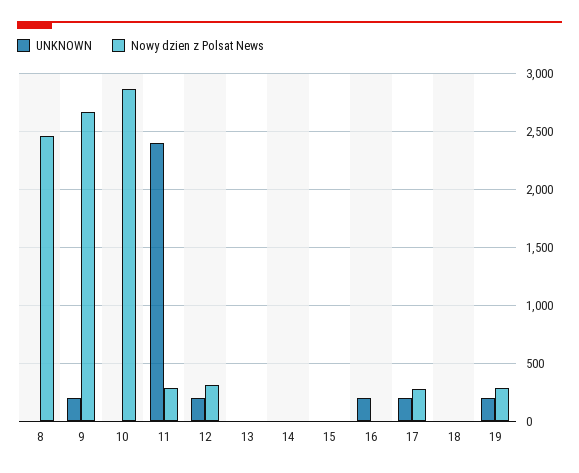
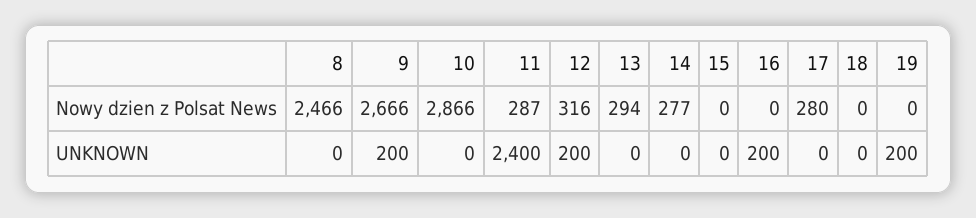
Nowy dzien z Polsat News, 13: 0 -> 294
Nowy dzien z Polsat News, 14: 0 -> 277
UNKNOWN, 17: 200 -> 0
Nowy dzien z Polsat News, 19: 300 -> 0

